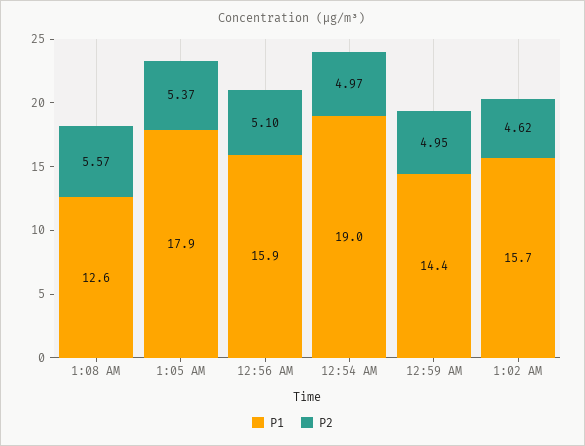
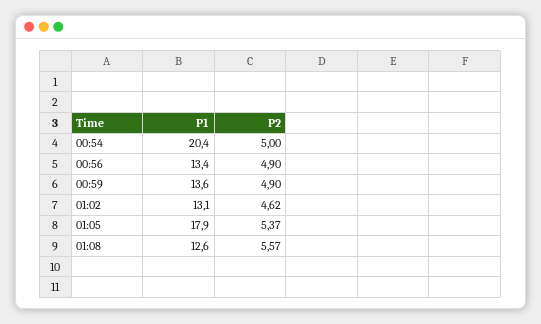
P1, 12:56 AM: 15.9 -> 13.4
P2, 12:56 AM: 5.1 -> 4.9
P1, 12:54 AM: 19 -> 20.4
P2, 12:54 AM: 4.97 -> 5
P1, 12:59 AM: 14.4 -> 13.6
P2, 12:59 AM: 4.95 -> 4.9
P1, 1:02 AM: 15.7 -> 13.1

